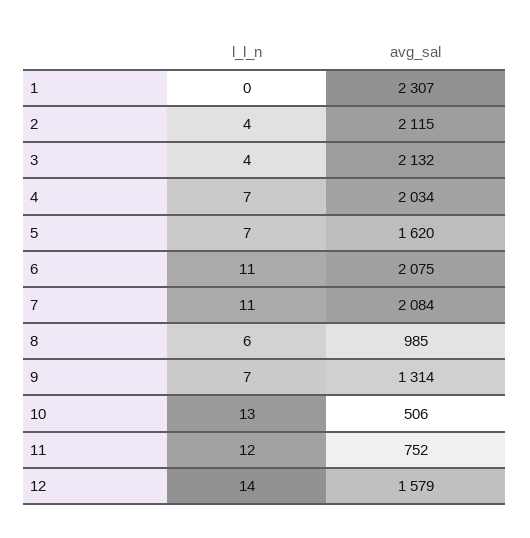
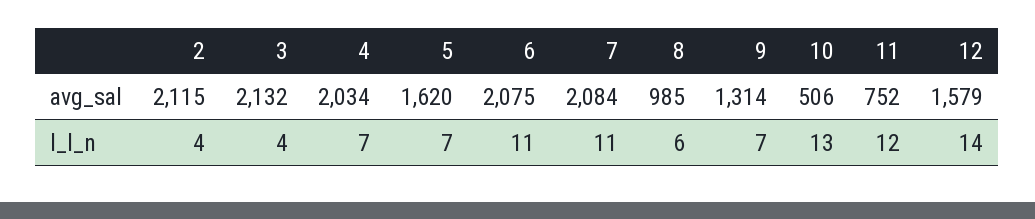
l_l_n, 1: 0 -> none
avg_sal, 1: 2307 -> none

